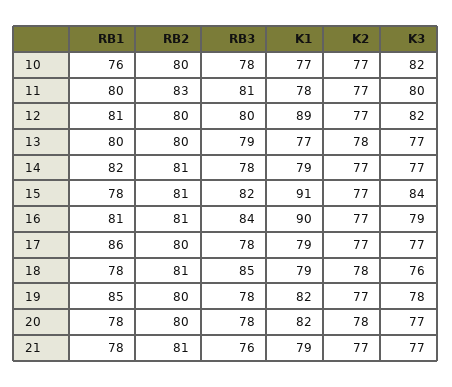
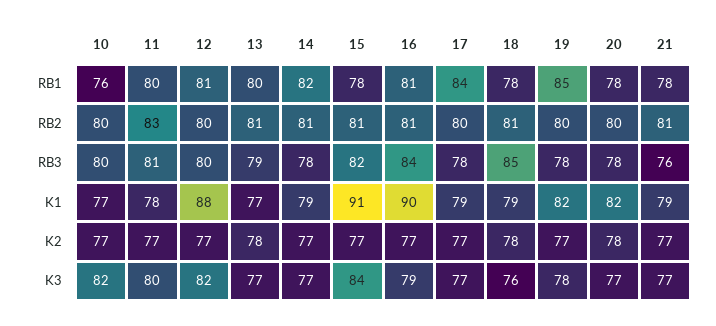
RB3, 10: 78 -> 80
K1, 12: 89 -> 88
RB2, 13: 80 -> 81
RB1, 17: 86 -> 84

